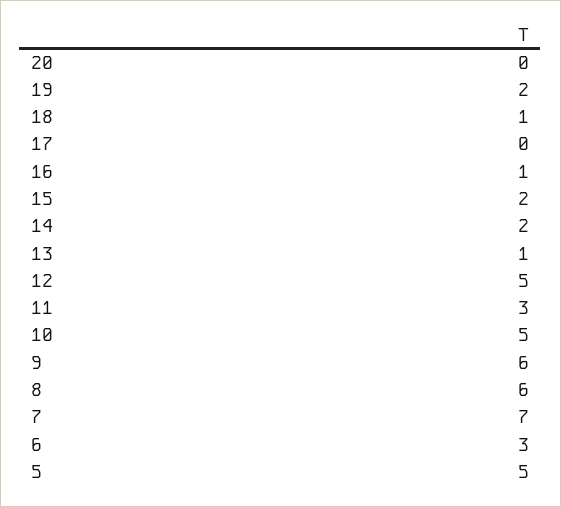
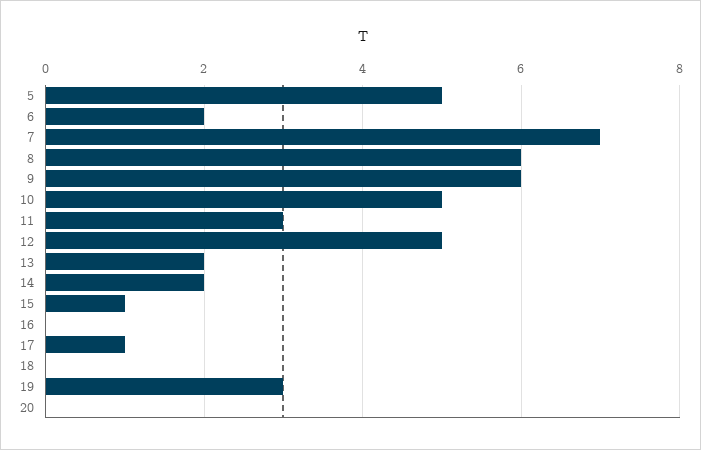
19: 2 -> 3
18: 1 -> 0
17: 0 -> 1
16: 1 -> 0
15: 2 -> 1
13: 1 -> 2
6: 3 -> 2

